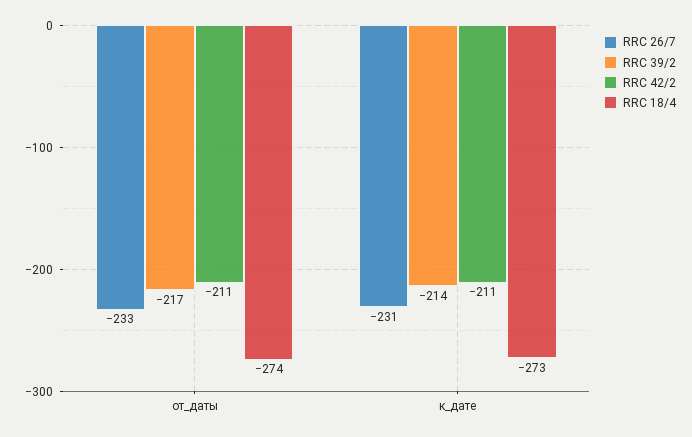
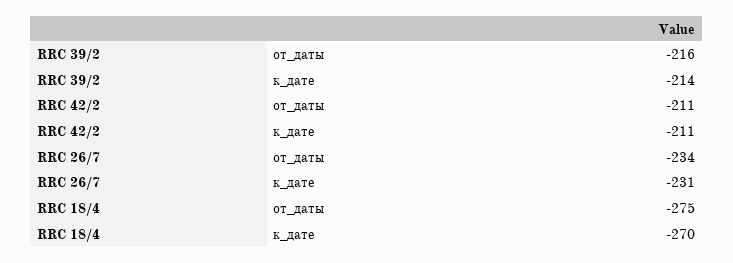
RRC 26/7, от_даты: -233 -> -234
RRC 39/2, от_даты: -217 -> -216
RRC 18/4, от_даты: -274 -> -275
RRC 18/4, к_дате: -273 -> -270

